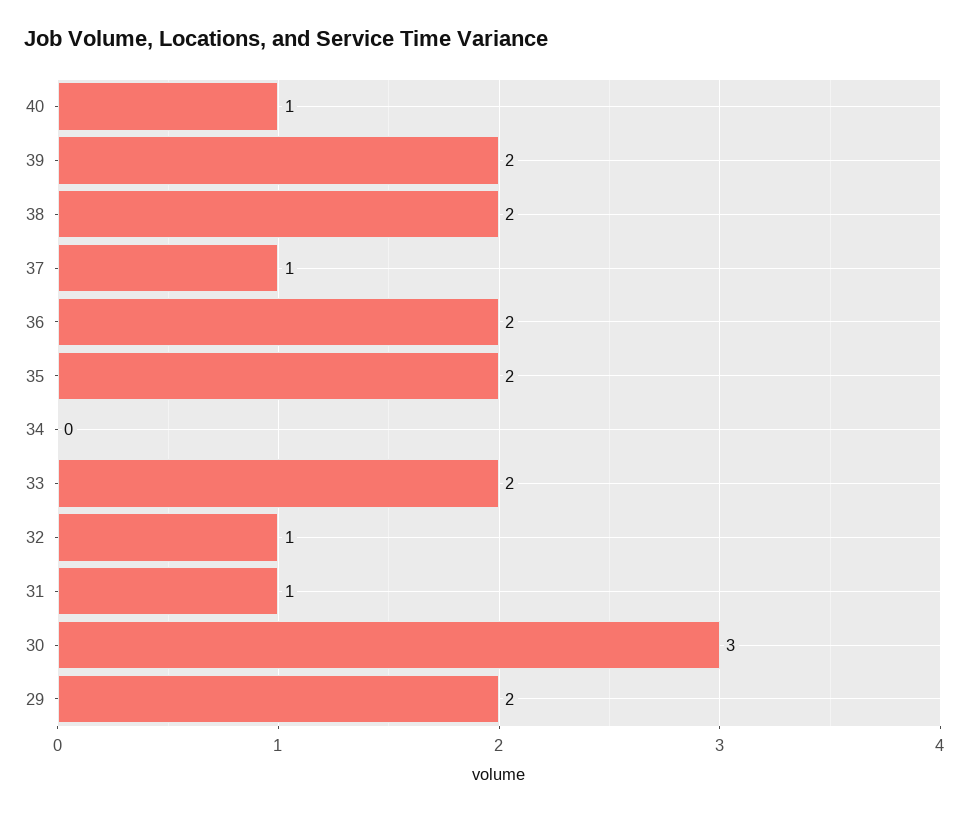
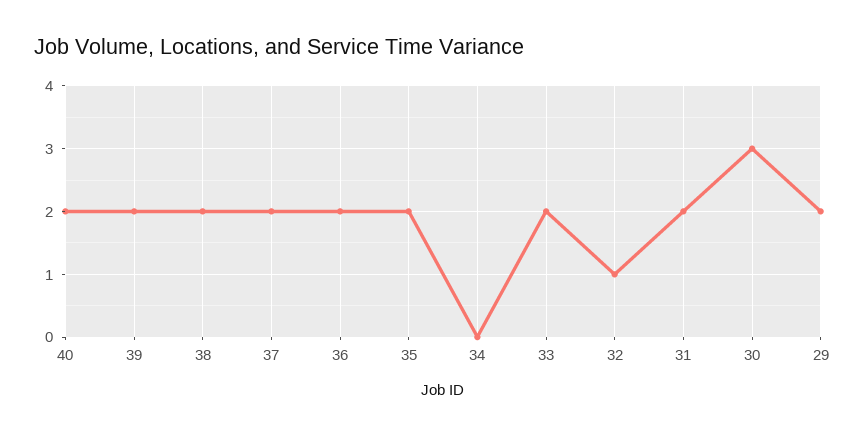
40: 1 -> 2
37: 1 -> 2
31: 1 -> 2

